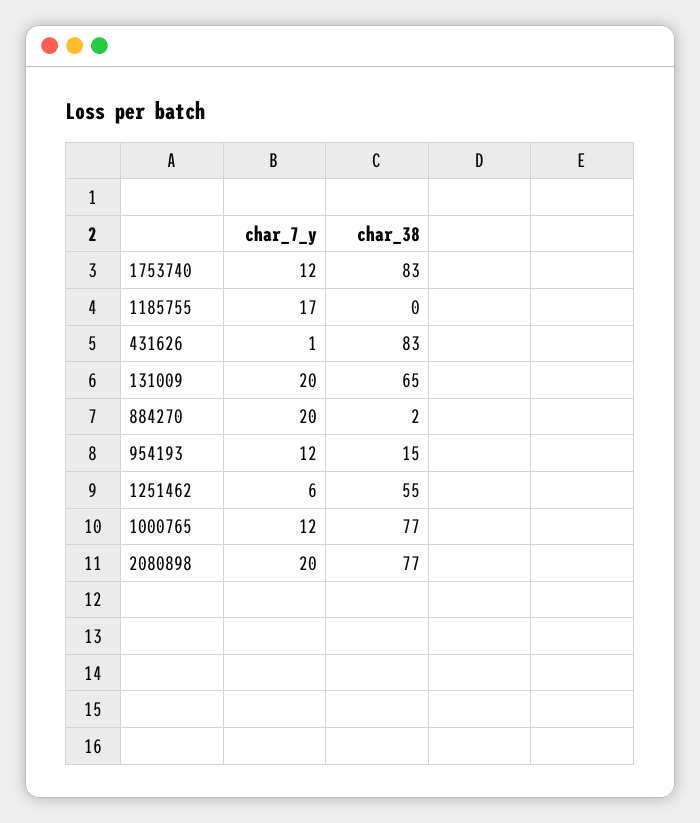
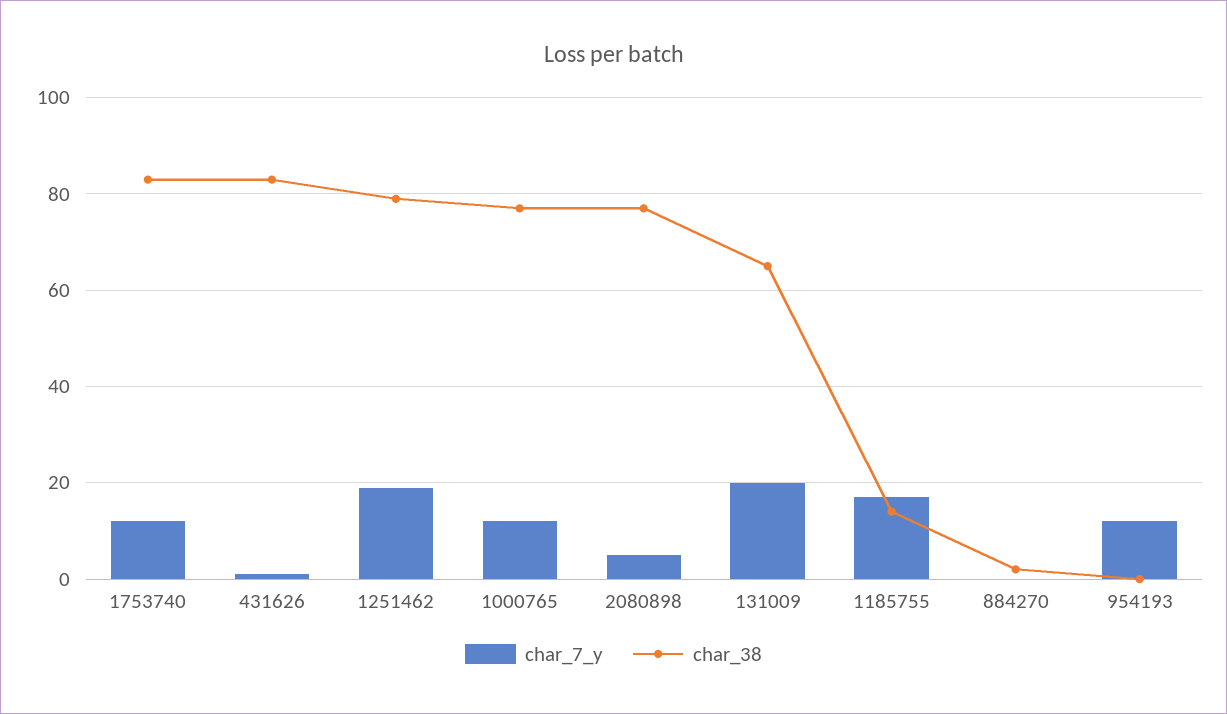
char_38, 1185755: 0 -> 15
char_7_y, 884270: 20 -> 0
char_38, 954193: 15 -> 0
char_7_y, 1251462: 6 -> 20
char_38, 1251462: 55 -> 80
char_7_y, 2080898: 20 -> 5

